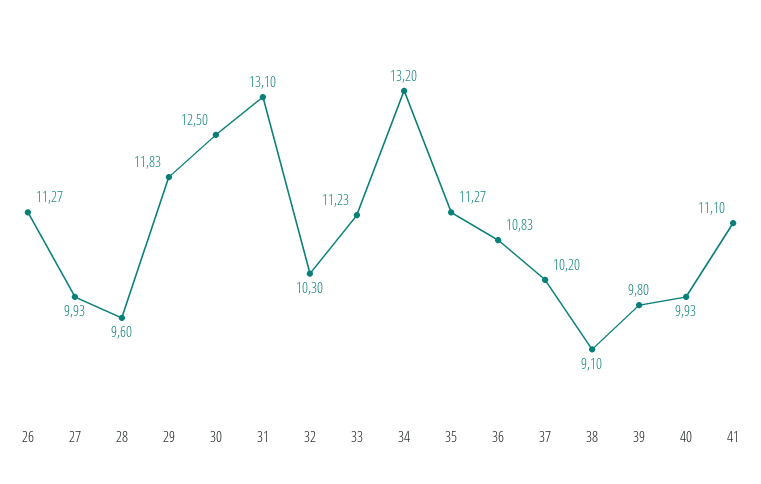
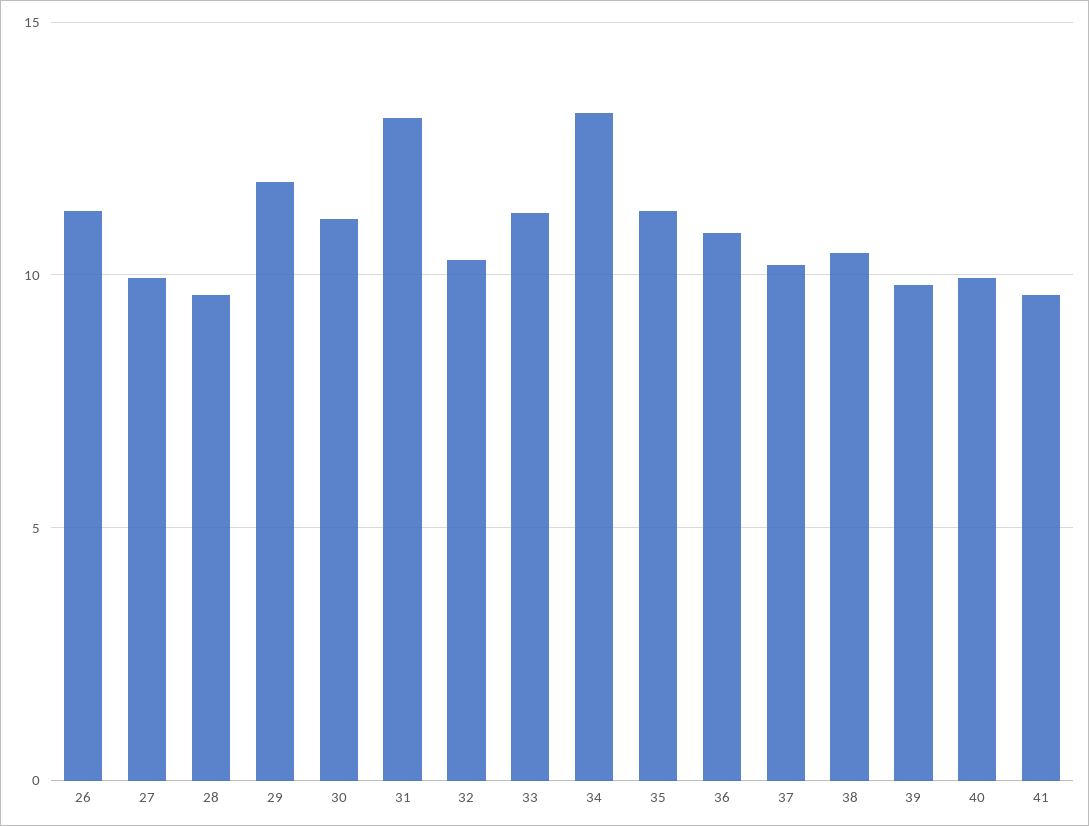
30: 12.5 -> 11
38: 9.1 -> 10.5
41: 11.1 -> 9.5

